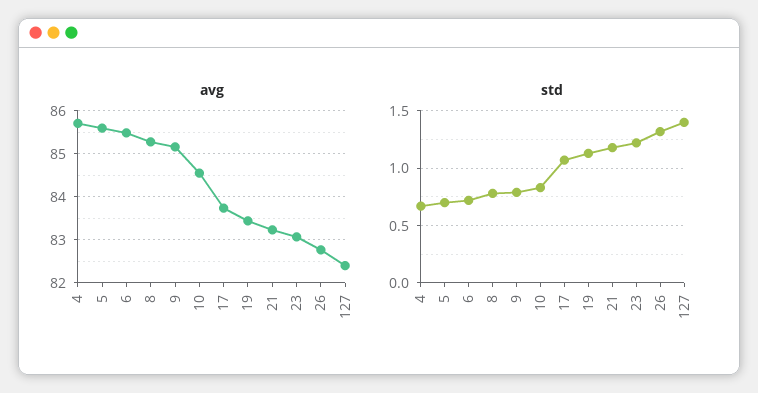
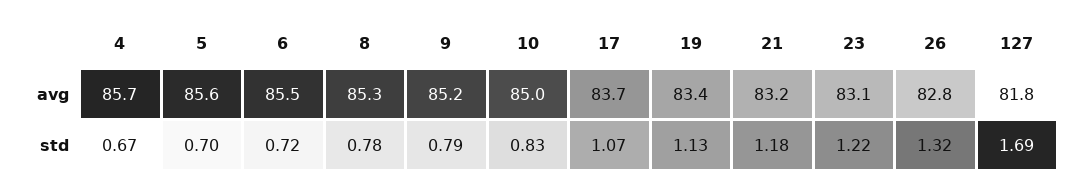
avg, 10: 84.6 -> 85
avg, 127: 82.4 -> 81.8
std, 127: 1.4 -> 1.69

